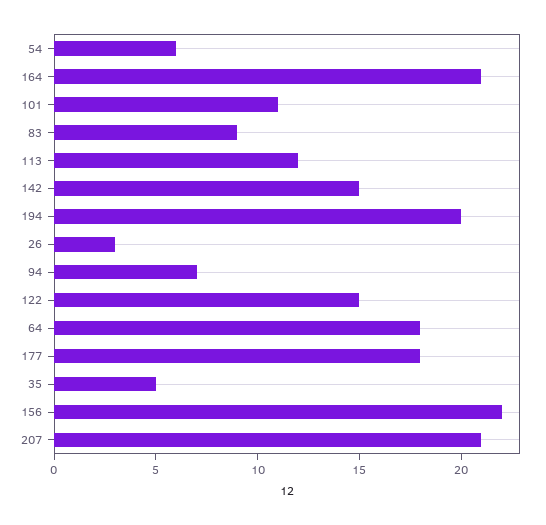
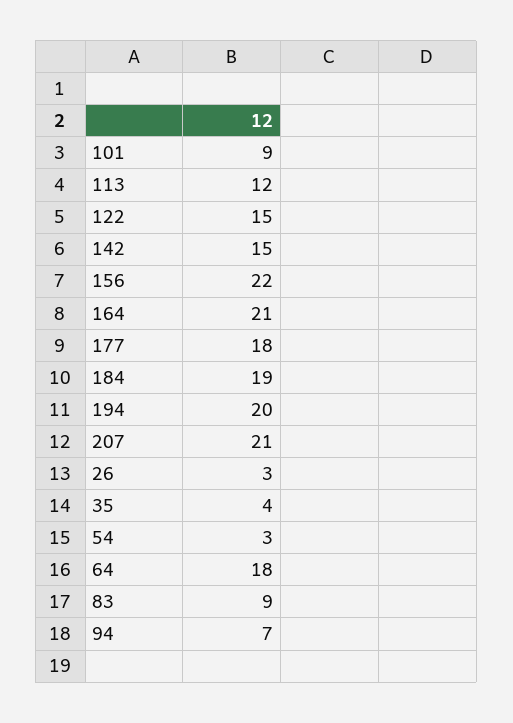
54: 6 -> 3
101: 11 -> 9
35: 5 -> 4
184: none -> 19

